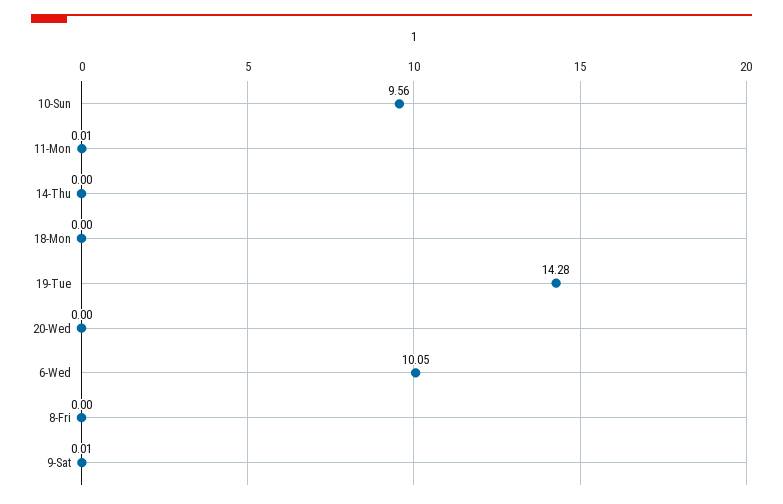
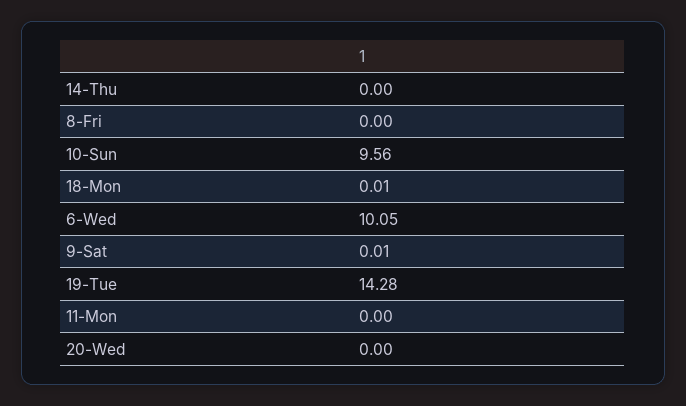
11-Mon: 0.01 -> 0
18-Mon: 0 -> 0.01

